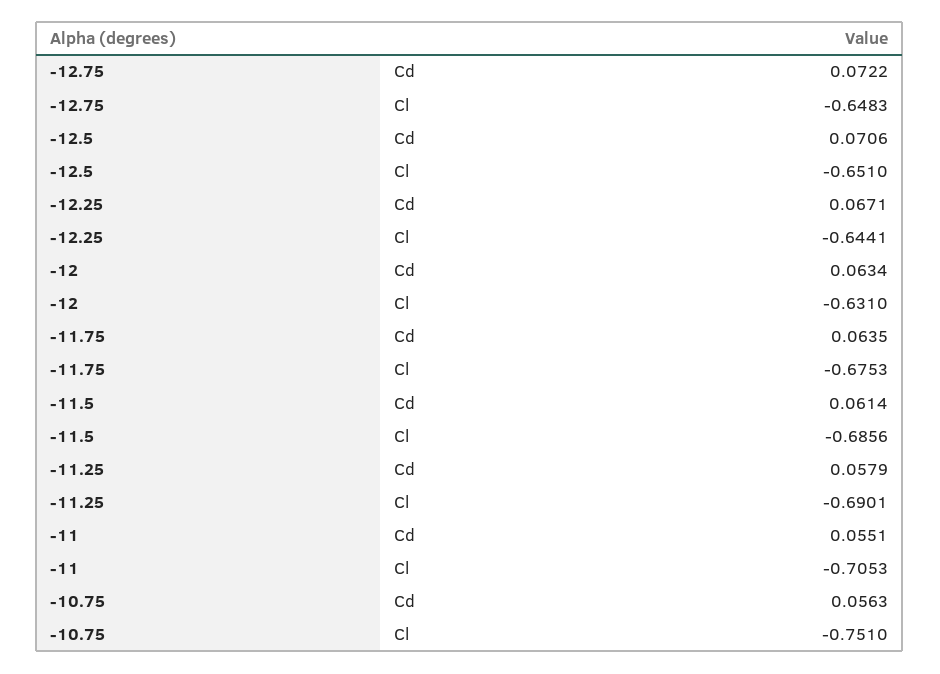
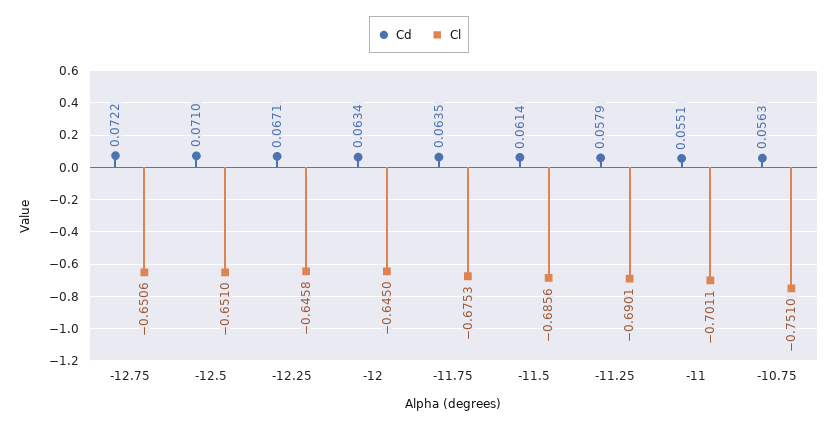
Cl, -12.75: -0.6483 -> -0.6506
Cd, -12.5: 0.0706 -> 0.071
Cl, -12.25: -0.6441 -> -0.6458
Cl, -12: -0.631 -> -0.645
Cl, -11: -0.7053 -> -0.7011

